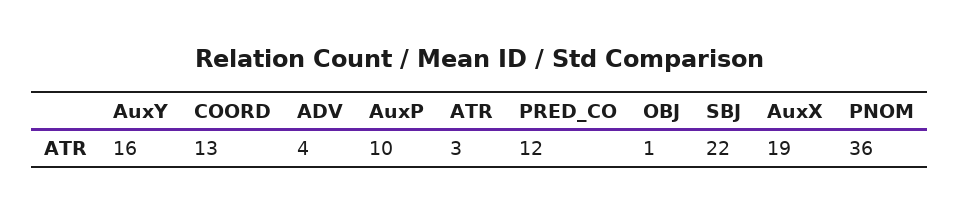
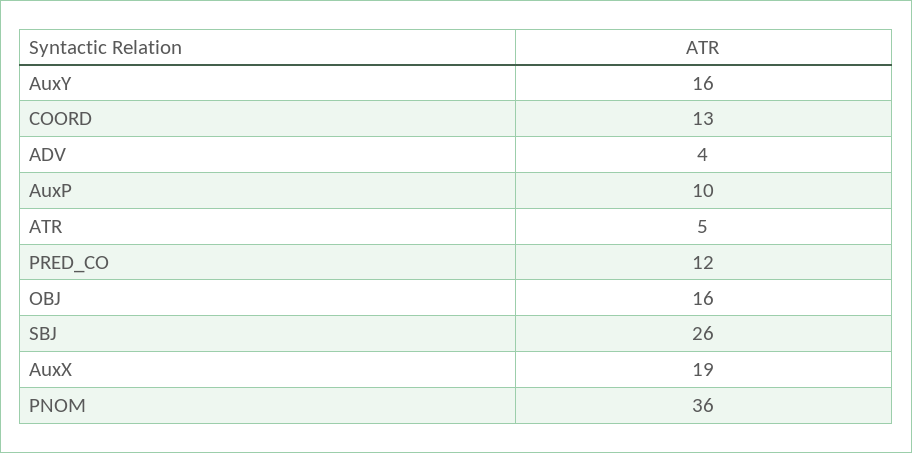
ATR: 3 -> 5
OBJ: 1 -> 16
SBJ: 22 -> 26

